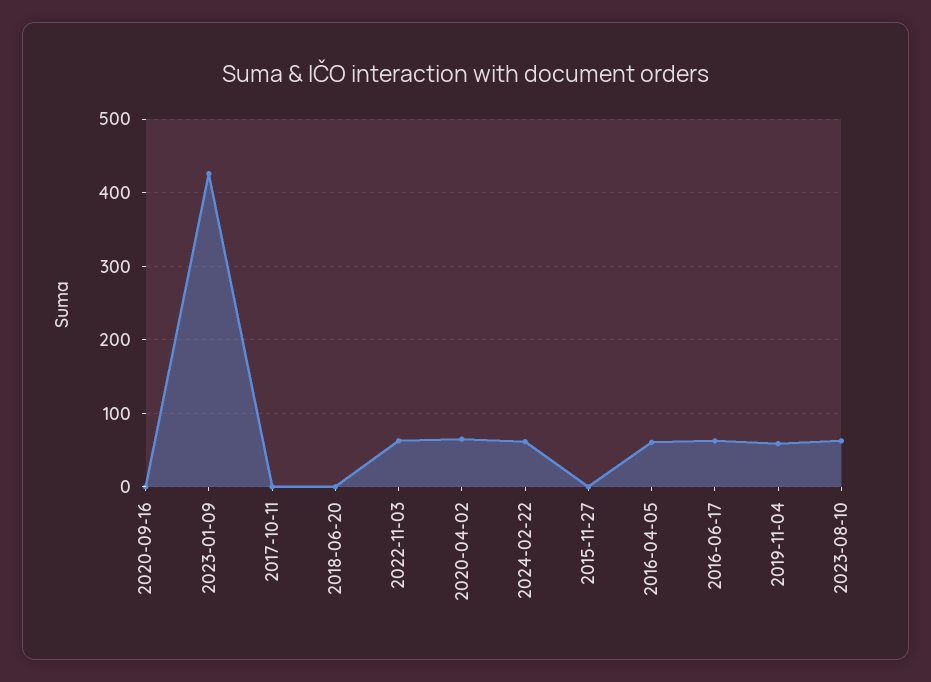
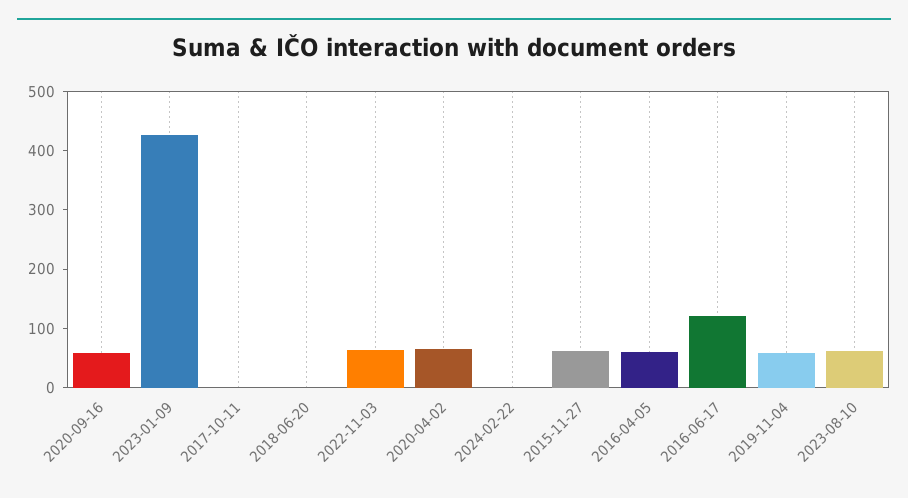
2020-09-16: 0 -> 60
2024-02-22: 60 -> 0
2015-11-27: 0 -> 60
2016-06-17: 60 -> 120

